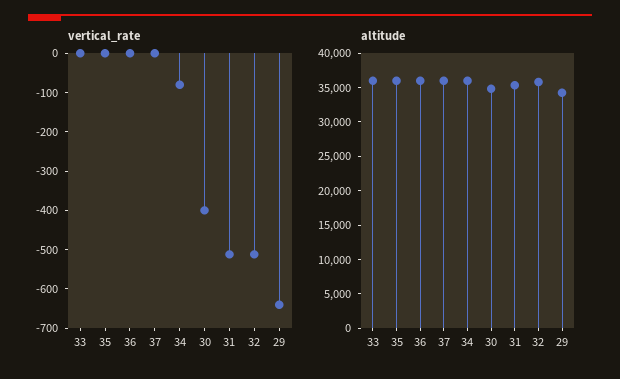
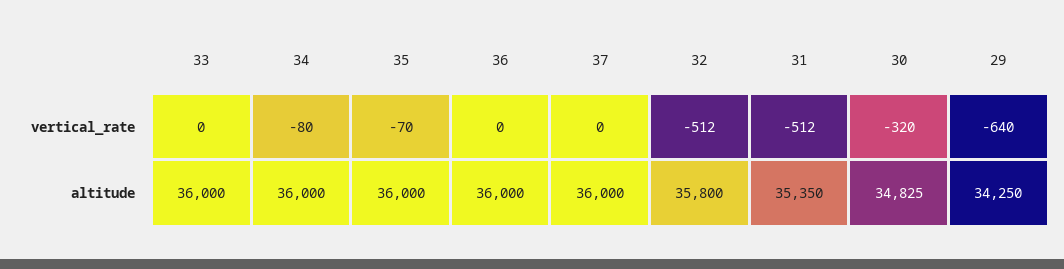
vertical_rate, 35: 0 -> -70
vertical_rate, 30: -400 -> -320

